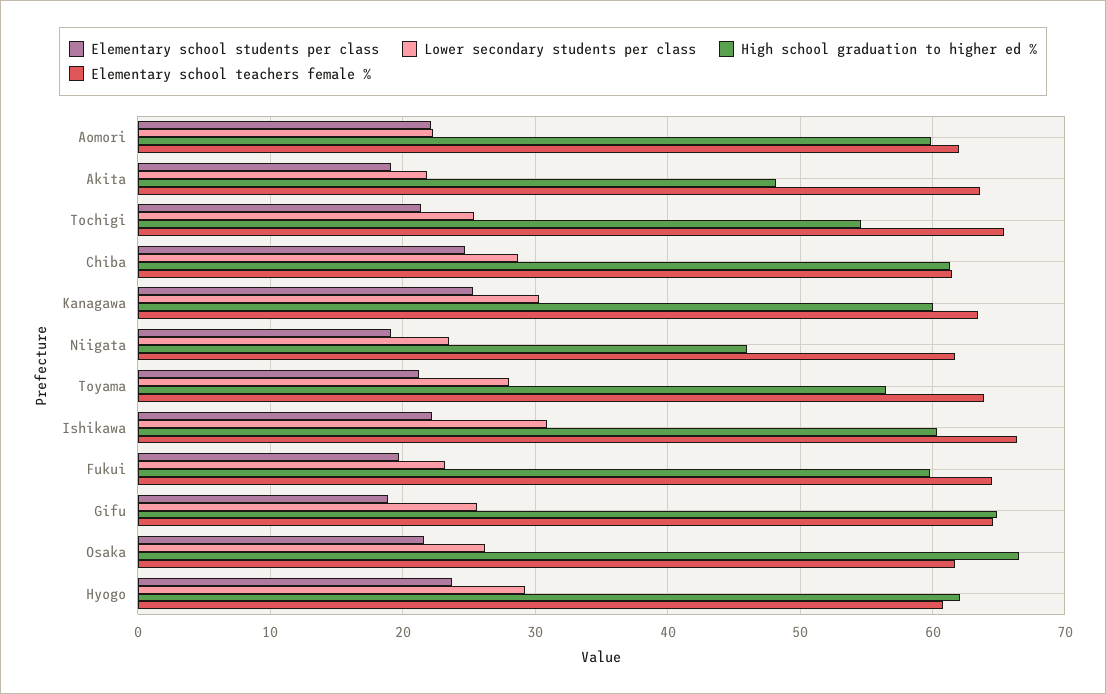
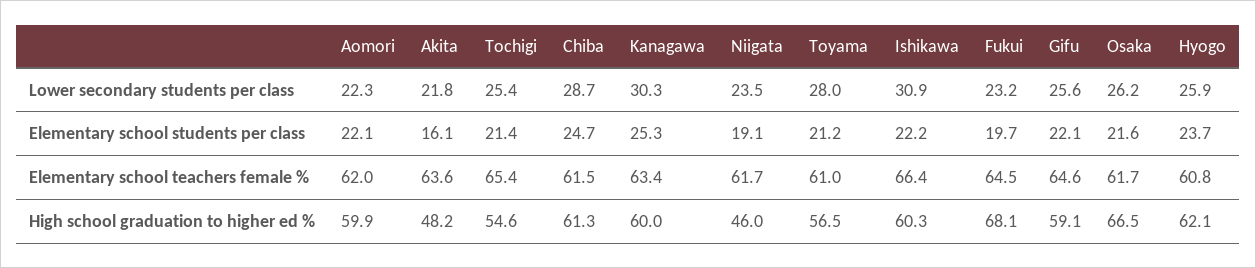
Elementary school students per class, Akita: 19 -> 16.1
Elementary school teachers female %, Toyama: 64 -> 61
High school graduation to higher ed %, Fukui: 60 -> 68.1
Elementary school students per class, Gifu: 19 -> 22.1
High school graduation to higher ed %, Gifu: 65 -> 59.1
Lower secondary students per class, Hyogo: 29 -> 25.9

